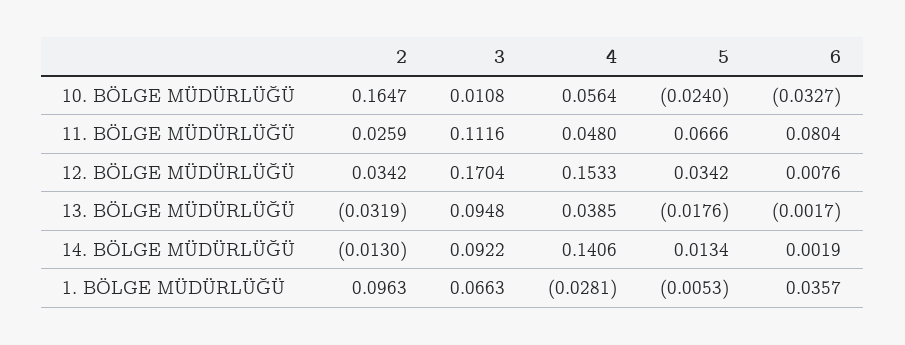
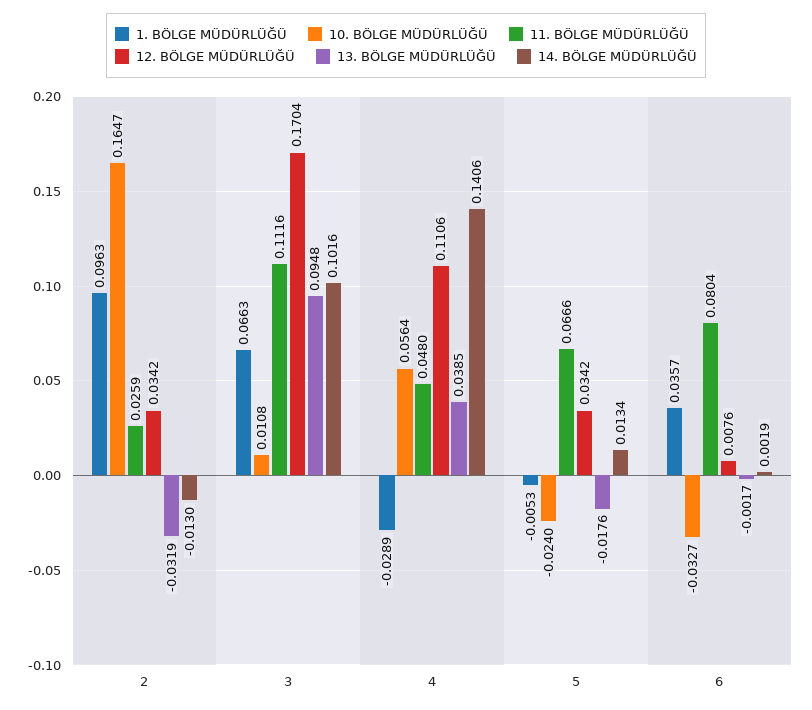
12. BÖLGE MÜDÜRLÜĞÜ, 4: 0.1533 -> 0.1106
14. BÖLGE MÜDÜRLÜĞÜ, 3: 0.0922 -> 0.1016
1. BÖLGE MÜDÜRLÜĞÜ, 4: -0.0281 -> -0.0289

